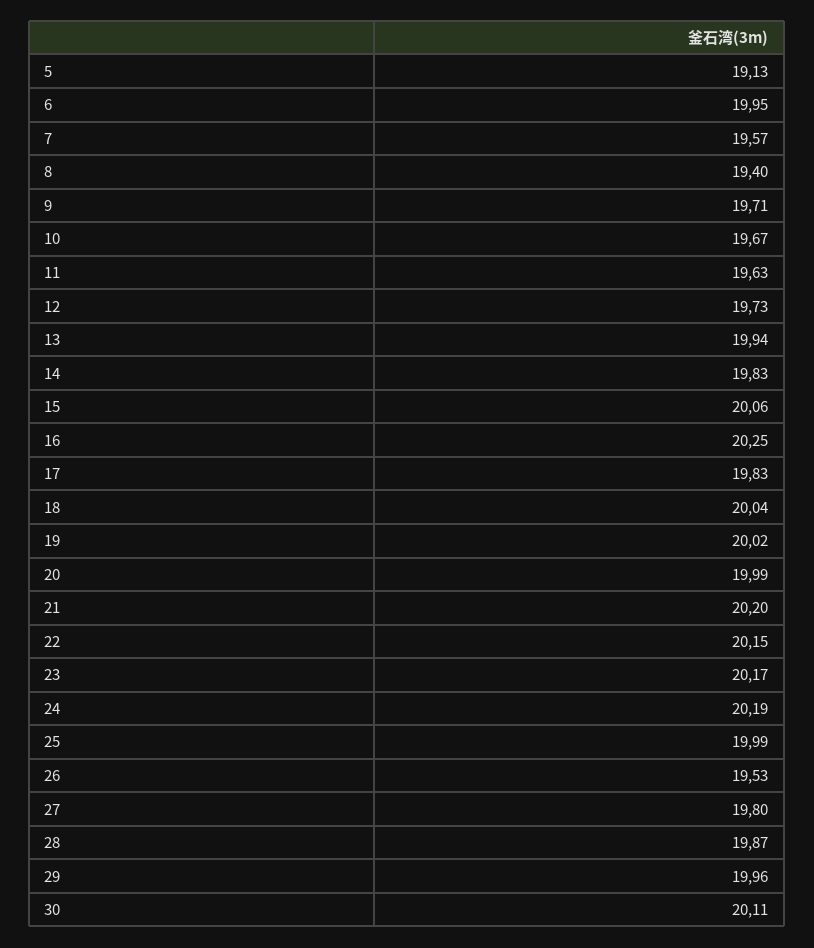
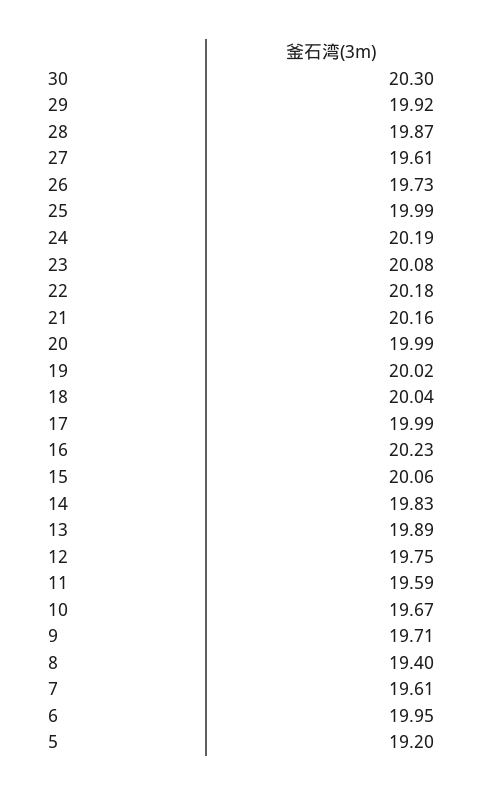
5: 19.13 -> 19.2
7: 19.57 -> 19.61
11: 19.63 -> 19.59
12: 19.73 -> 19.75
13: 19.94 -> 19.89
16: 20.25 -> 20.23
17: 19.83 -> 19.99
21: 20.2 -> 20.16
22: 20.15 -> 20.18
23: 20.17 -> 20.08
26: 19.53 -> 19.73
27: 19.8 -> 19.61
29: 19.96 -> 19.92
30: 20.11 -> 20.3

